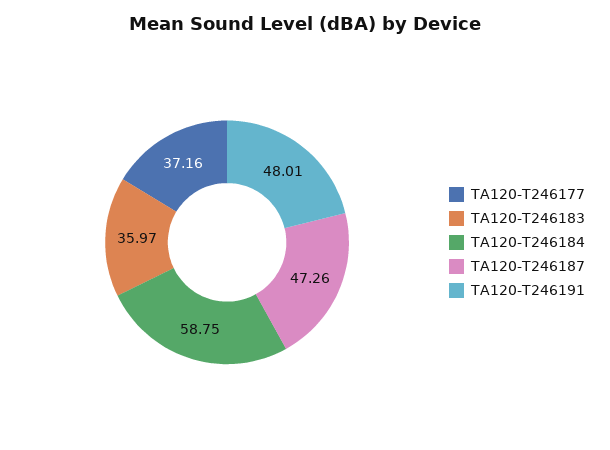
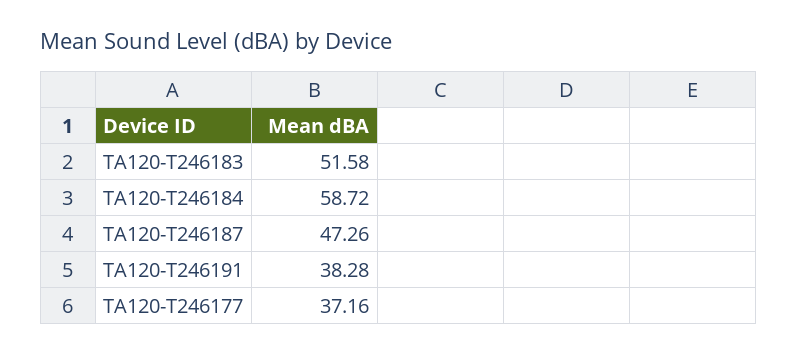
TA120-T246183: 35.97 -> 51.58
TA120-T246184: 58.75 -> 58.72
TA120-T246191: 48.01 -> 38.28

